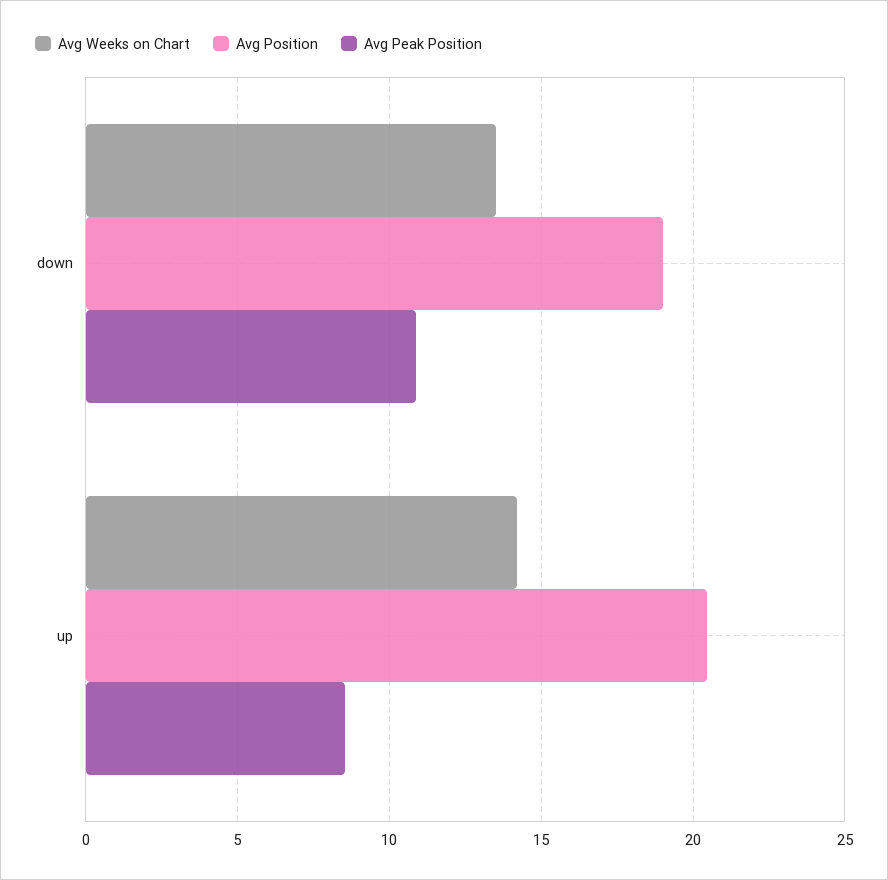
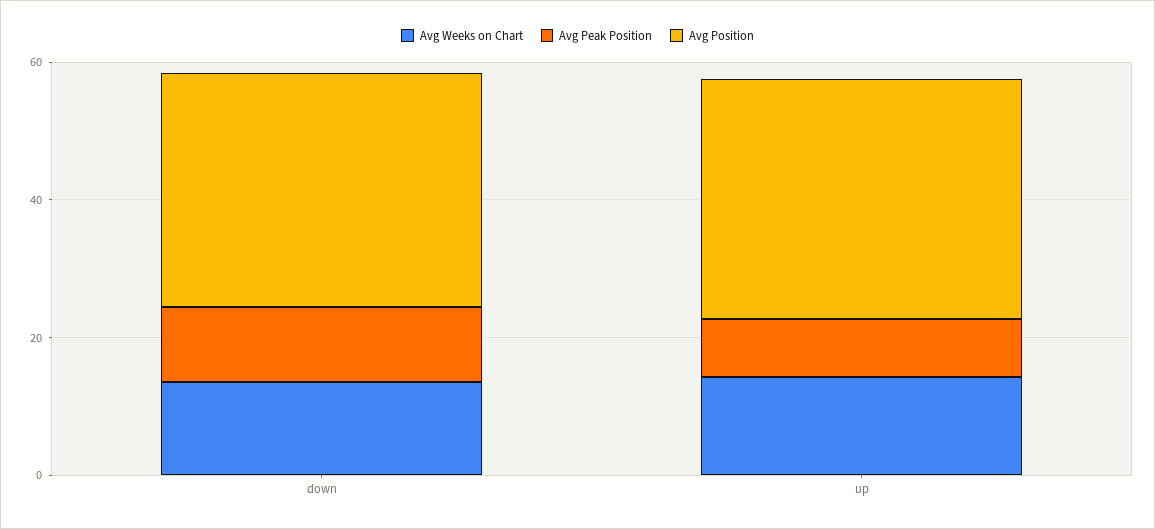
Avg Position, down: 19 -> 35
Avg Position, up: 20.5 -> 35

